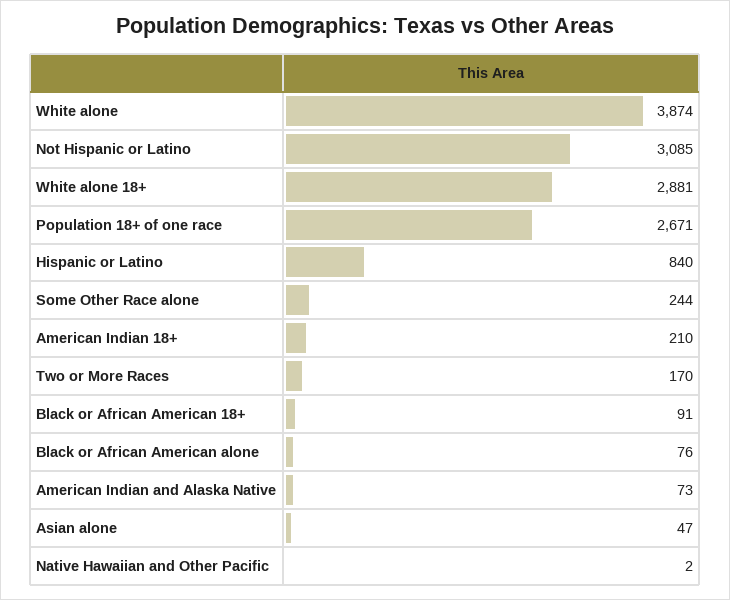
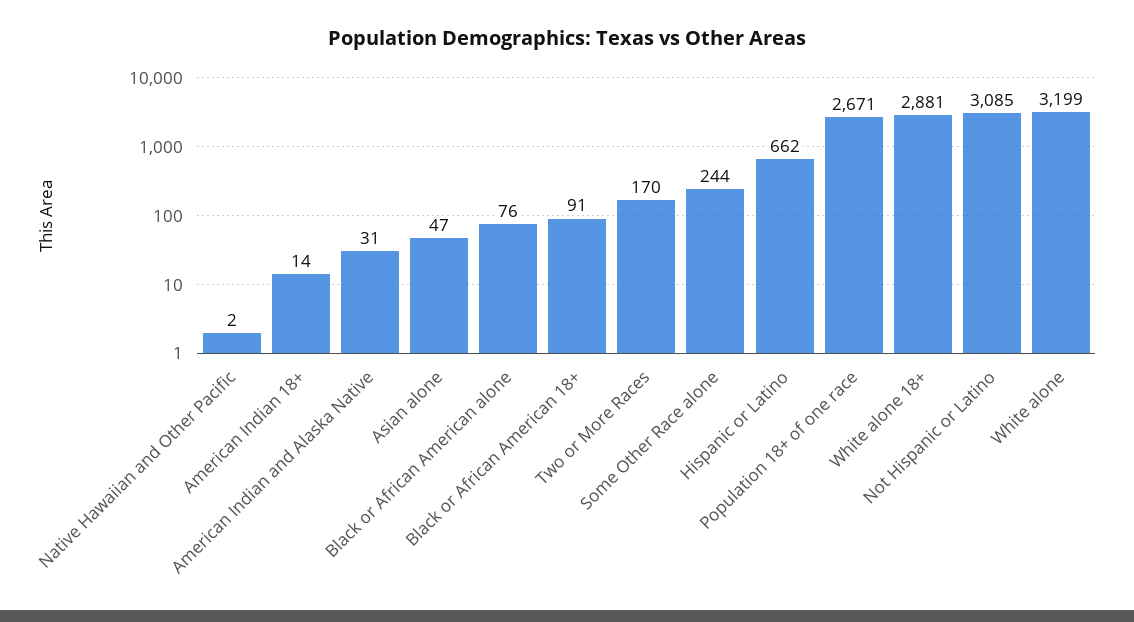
White alone: 3874 -> 3199
Hispanic or Latino: 840 -> 662
American Indian 18+: 210 -> 14
American Indian and Alaska Native: 73 -> 31

